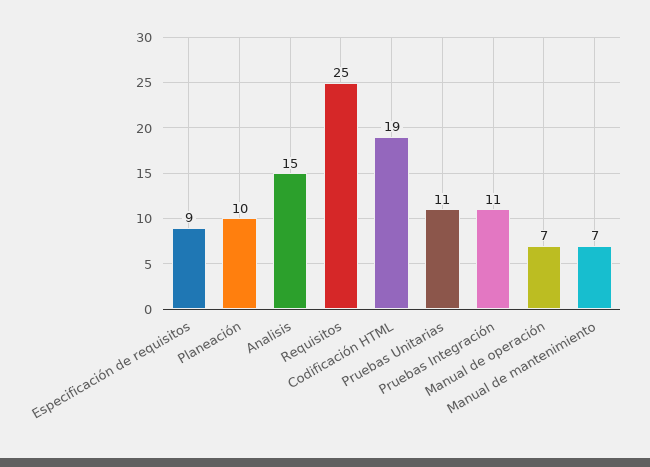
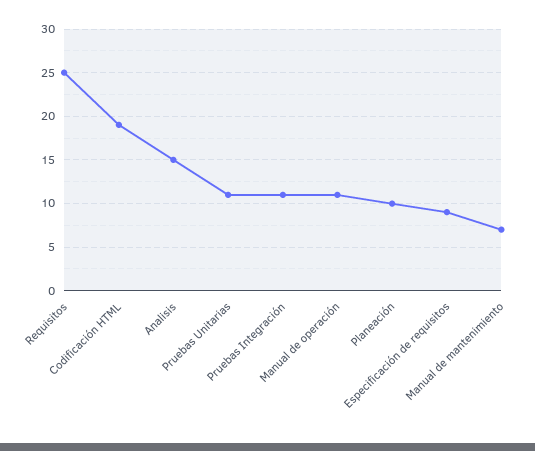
Manual de operación: 7 -> 11

